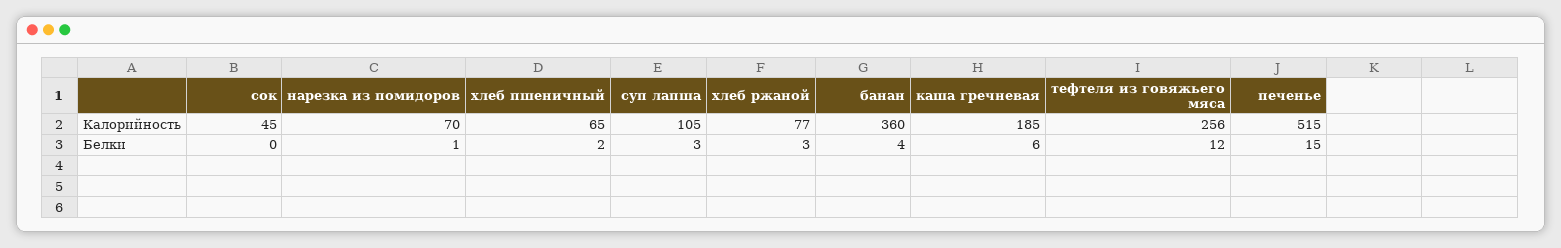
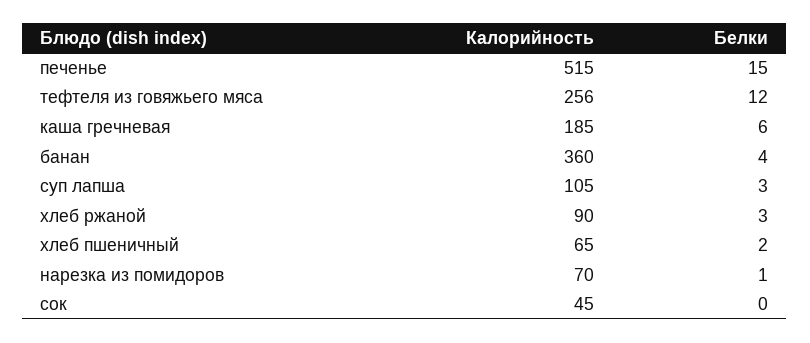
хлеб ржаной, Калорийность: 77 -> 90

